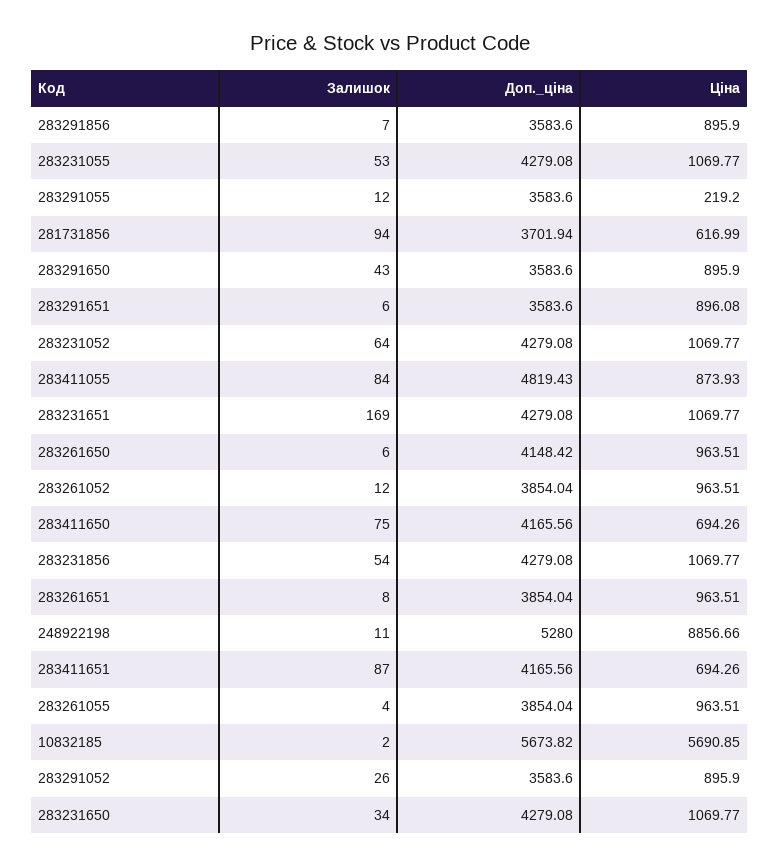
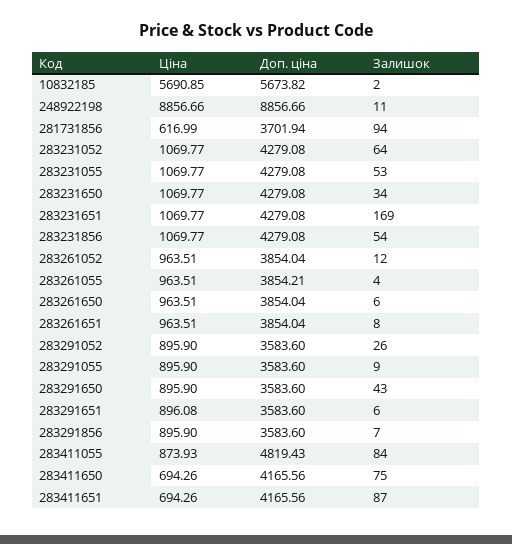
Залишок, 283291055: 12 -> 9
Ціна, 283291055: 219.2 -> 895.9
Доп._ціна, 283261650: 4148.42 -> 3854.04
Доп._ціна, 248922198: 5280 -> 8856.66
Доп._ціна, 283261055: 3854.04 -> 3854.21

